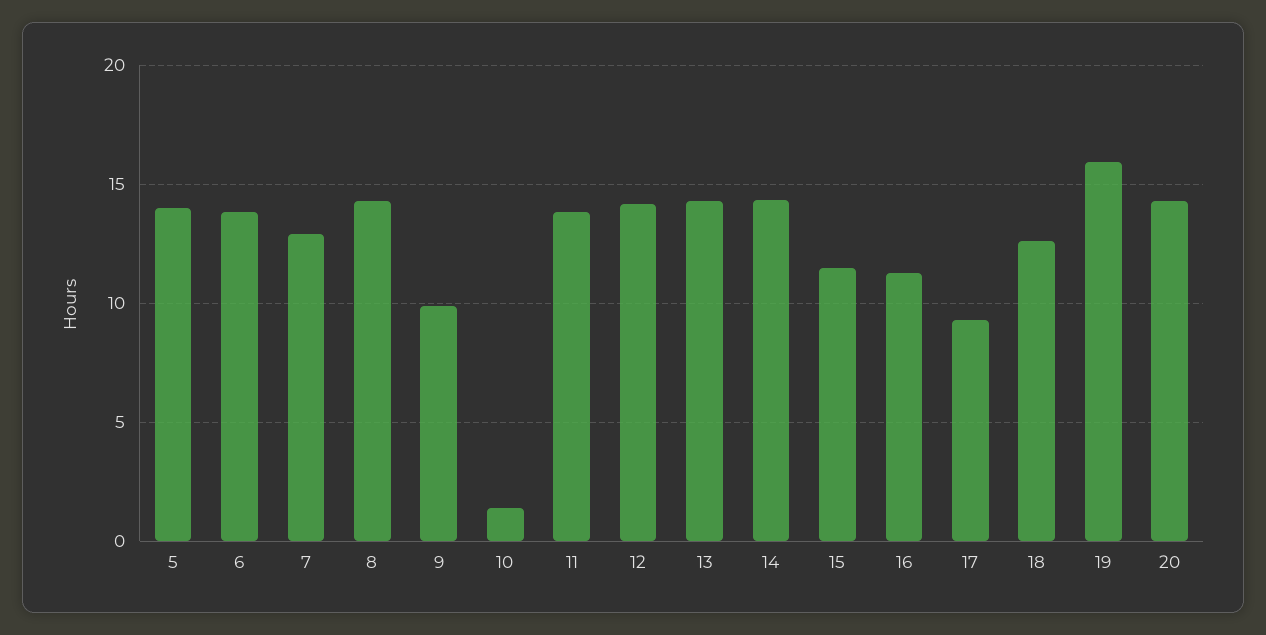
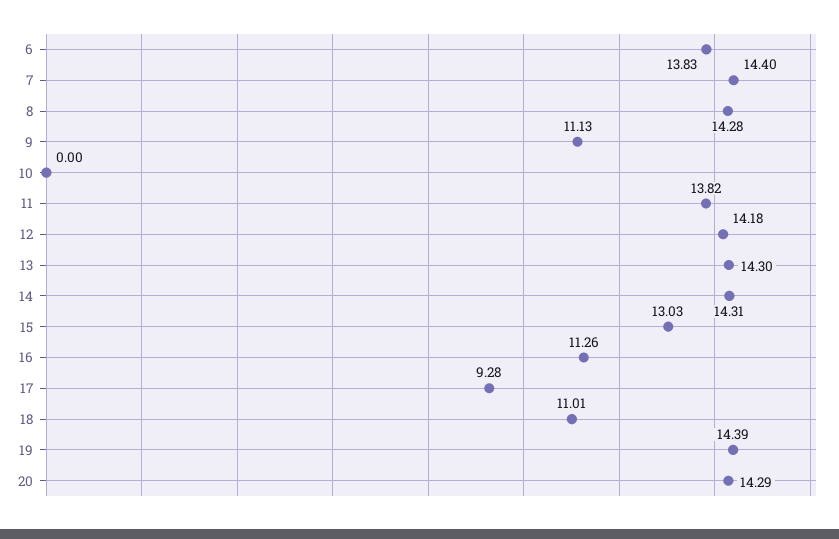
5: 14 -> none
7: 13 -> 14.4
9: 10 -> 11.13
10: 1.5 -> 0
15: 11.5 -> 13.03
18: 12.5 -> 11.01
19: 16 -> 14.39

